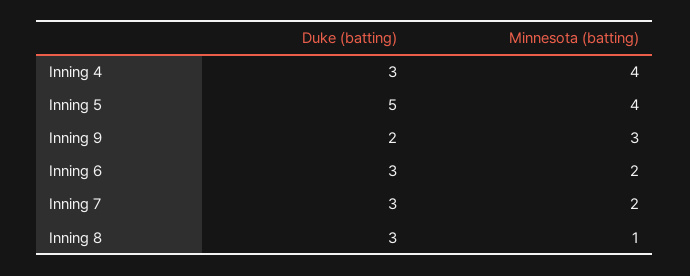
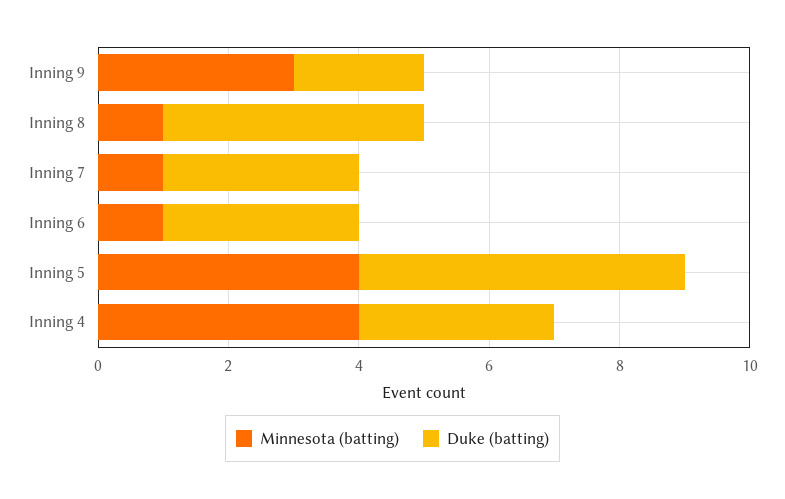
Minnesota (batting), Inning 6: 2 -> 1
Minnesota (batting), Inning 7: 2 -> 1
Duke (batting), Inning 8: 3 -> 4

